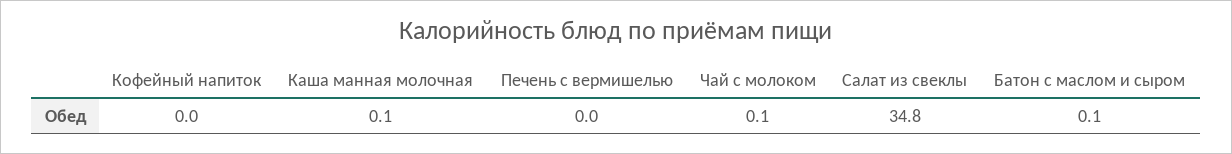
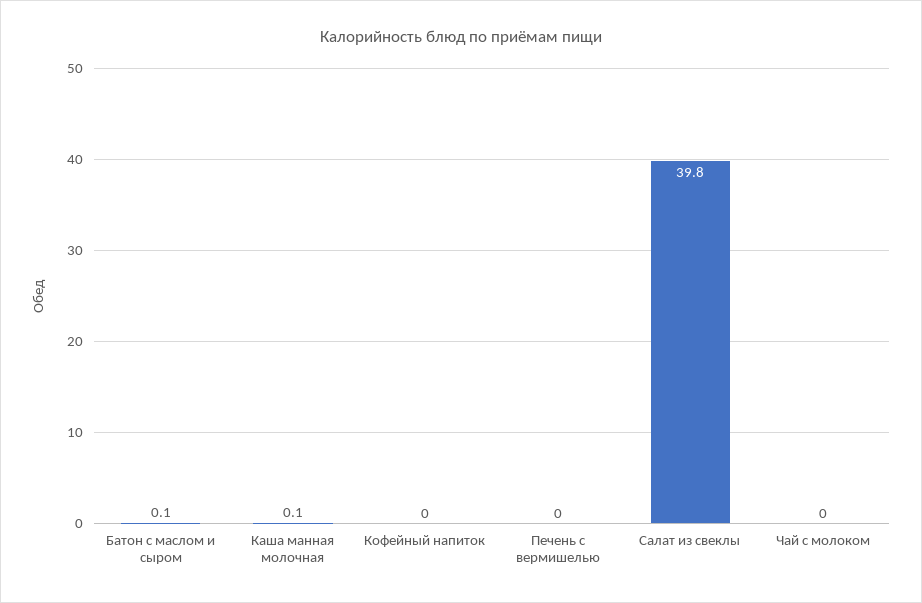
Чай с молоком: 0.1 -> 0
Салат из свеклы: 34.8 -> 39.8

